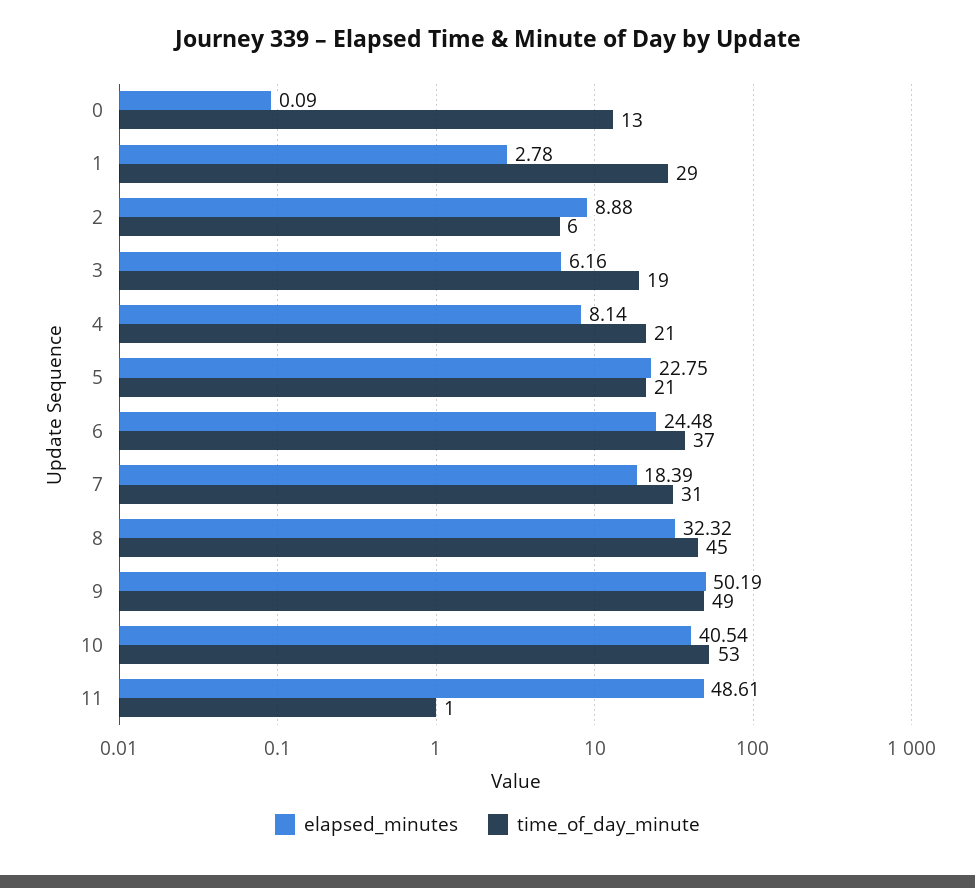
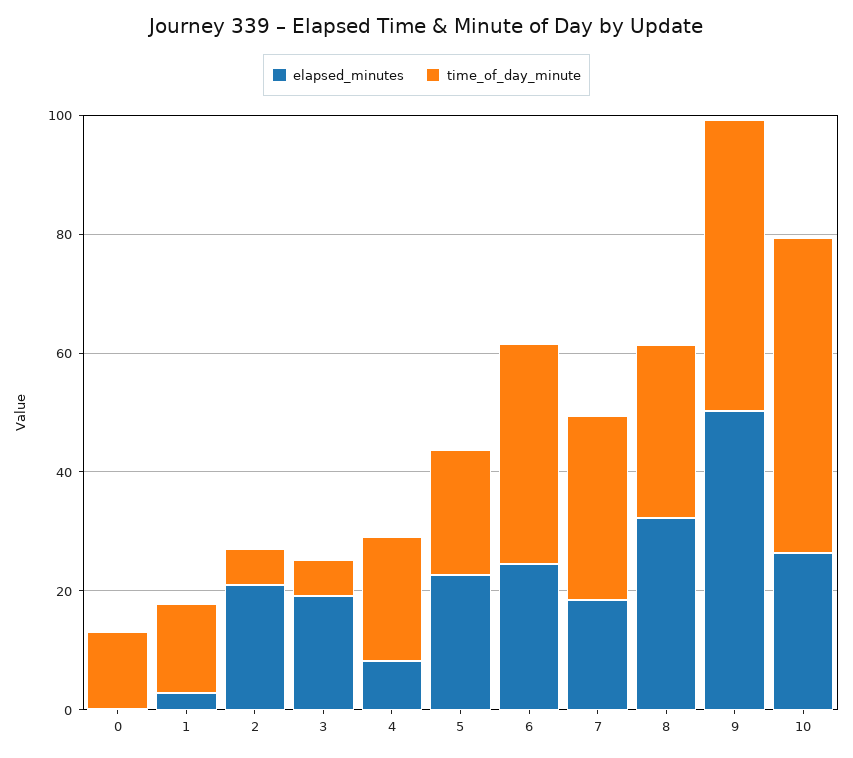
time_of_day_minute, 1: 29 -> 15
elapsed_minutes, 2: 8.88 -> 20
elapsed_minutes, 3: 6.16 -> 20
time_of_day_minute, 3: 19 -> 5
time_of_day_minute, 8: 45 -> 30
elapsed_minutes, 10: 40.54 -> 25
elapsed_minutes, 11: 48.61 -> none
time_of_day_minute, 11: 1 -> none

